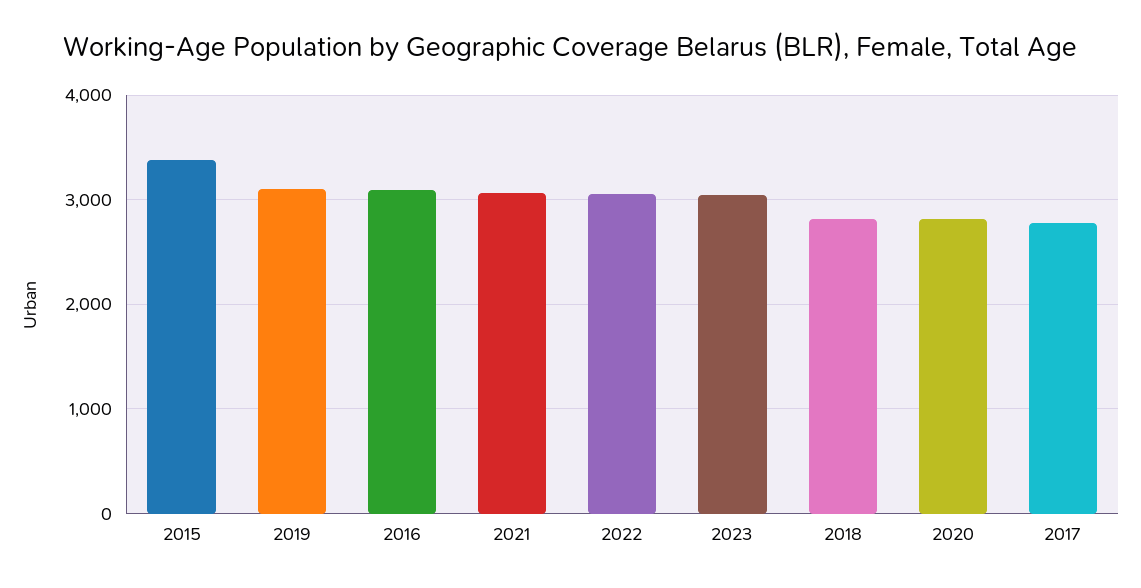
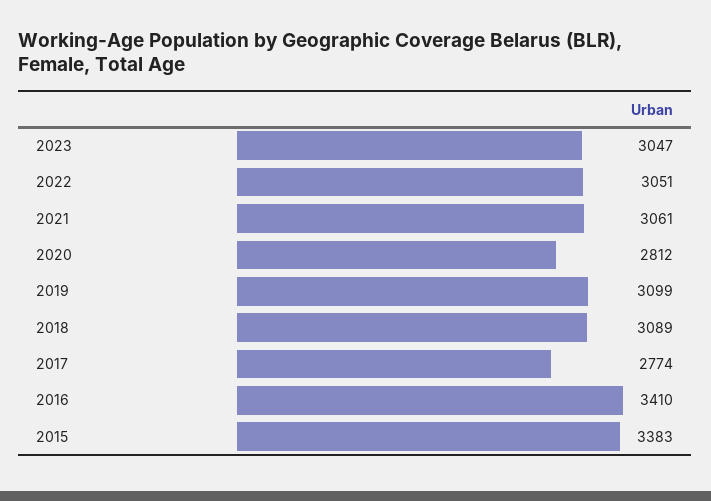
2016: 3100 -> 3410
2018: 2800 -> 3089

